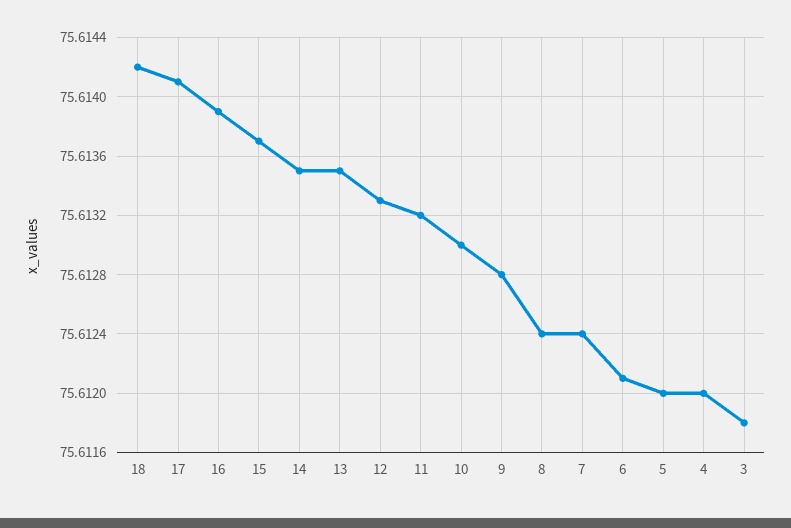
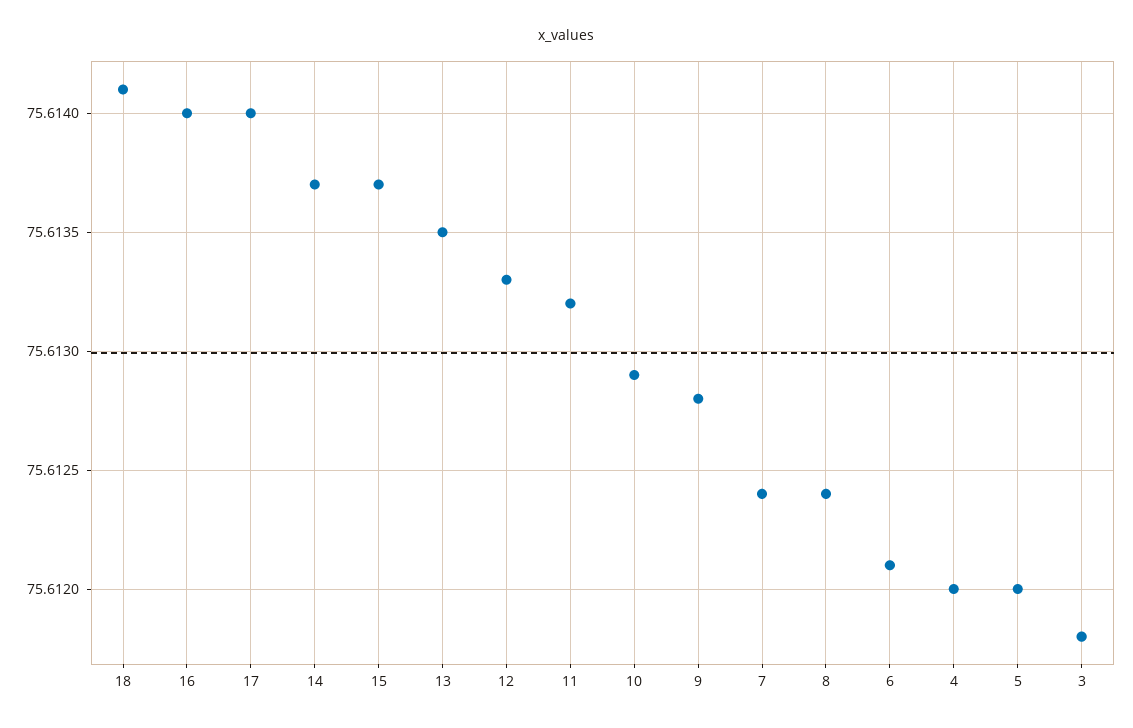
18: 75.6142 -> 75.6141
17: 75.6141 -> 75.614
16: 75.6139 -> 75.614
14: 75.6135 -> 75.6137
10: 75.613 -> 75.6129

